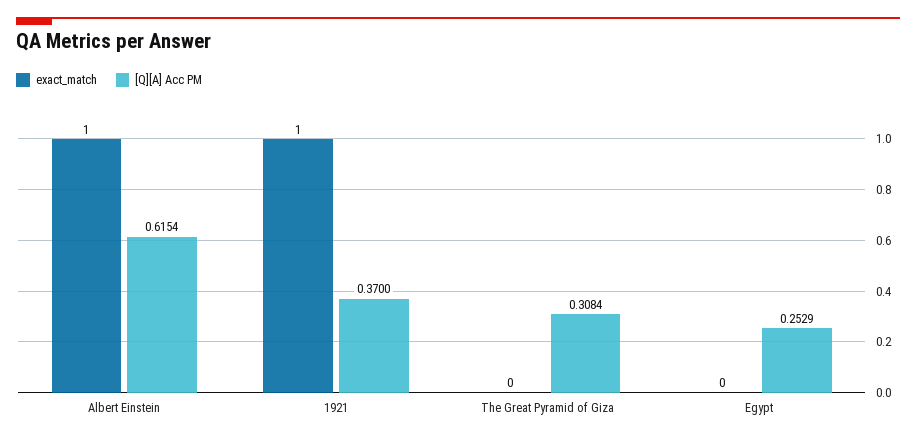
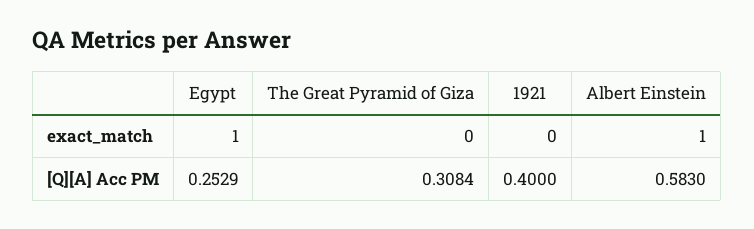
[Q][A] Acc PM, Albert Einstein: 0.6154 -> 0.583
exact_match, 1921: 1 -> 0
[Q][A] Acc PM, 1921: 0.37 -> 0.4
exact_match, Egypt: 0 -> 1

